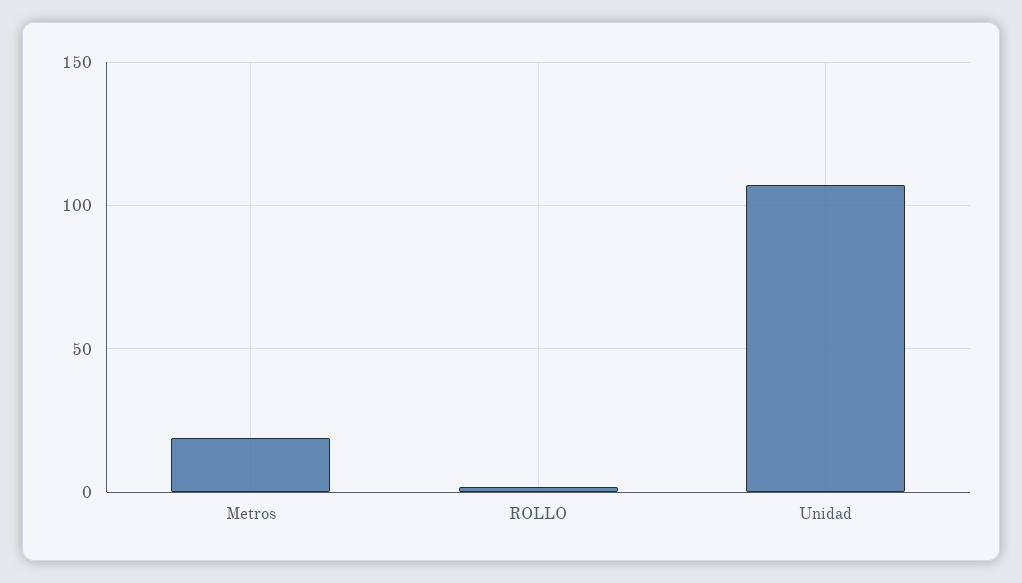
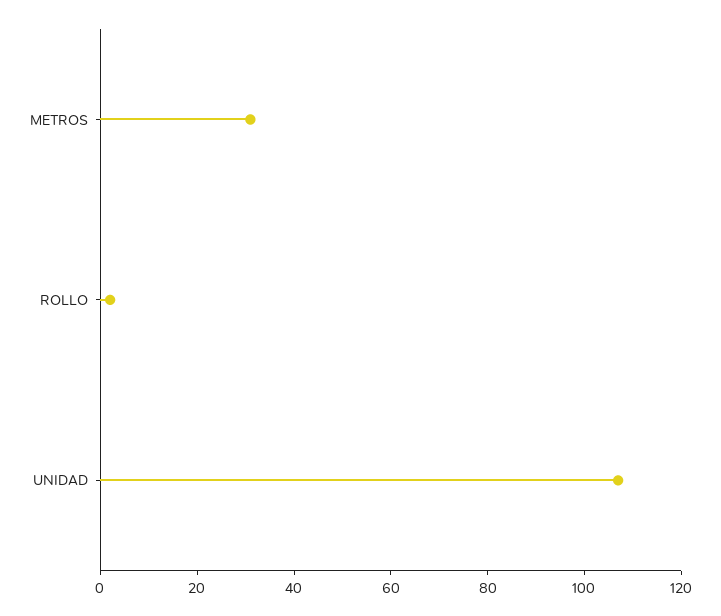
Metros: 20 -> 30

